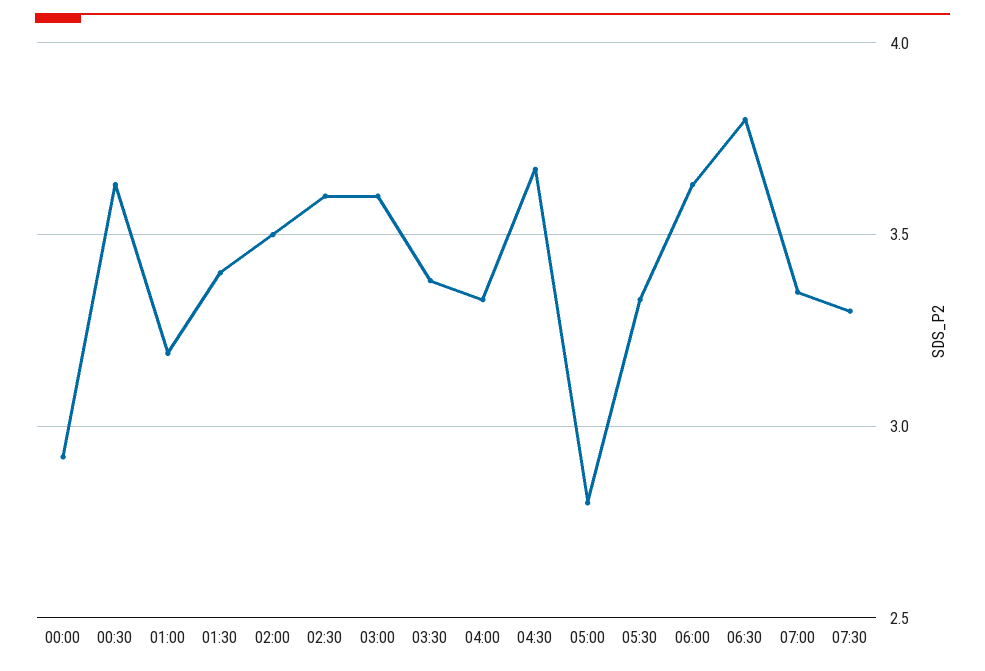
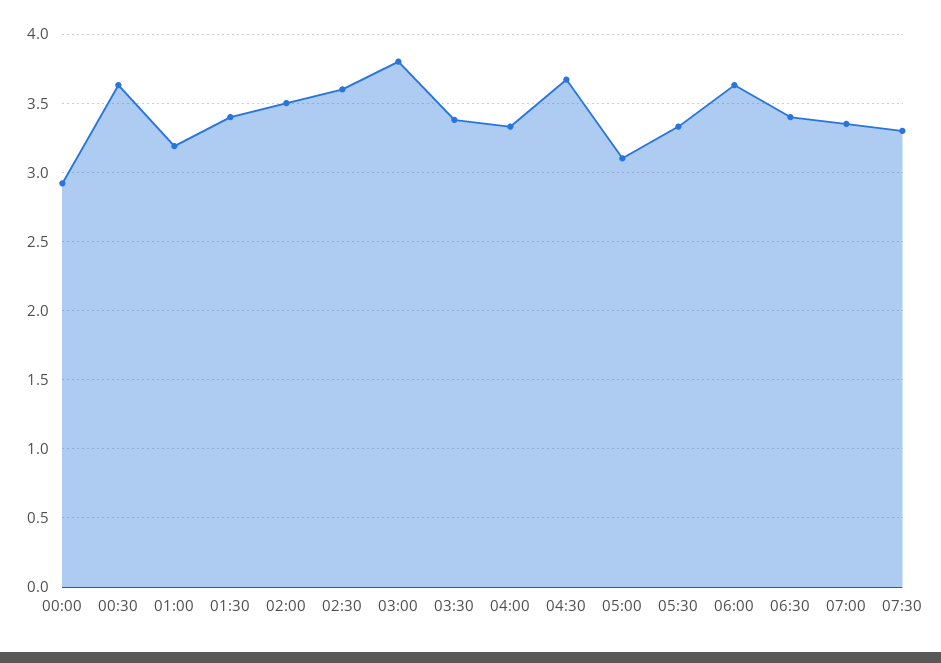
03:00: 3.6 -> 3.8
05:00: 2.8 -> 3.1
06:30: 3.8 -> 3.4

